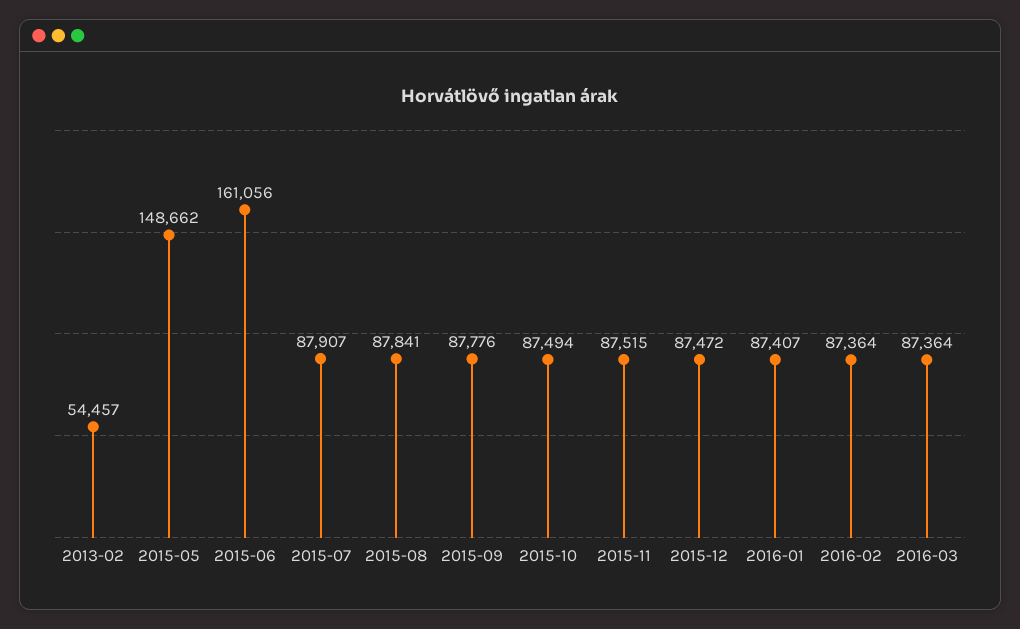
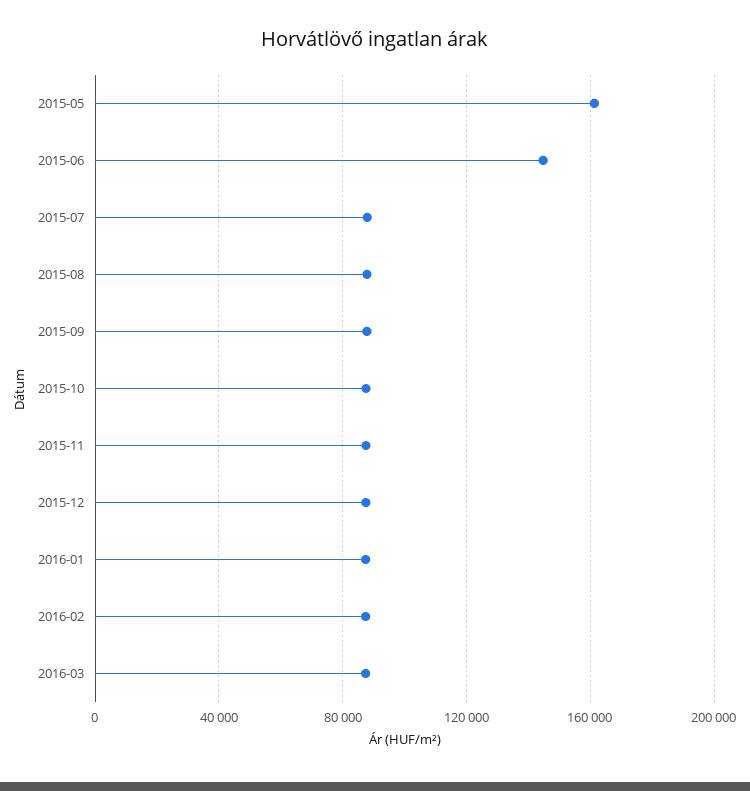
2013-02: 54457 -> none
2015-05: 148662 -> 160000
2015-06: 161056 -> 145000

